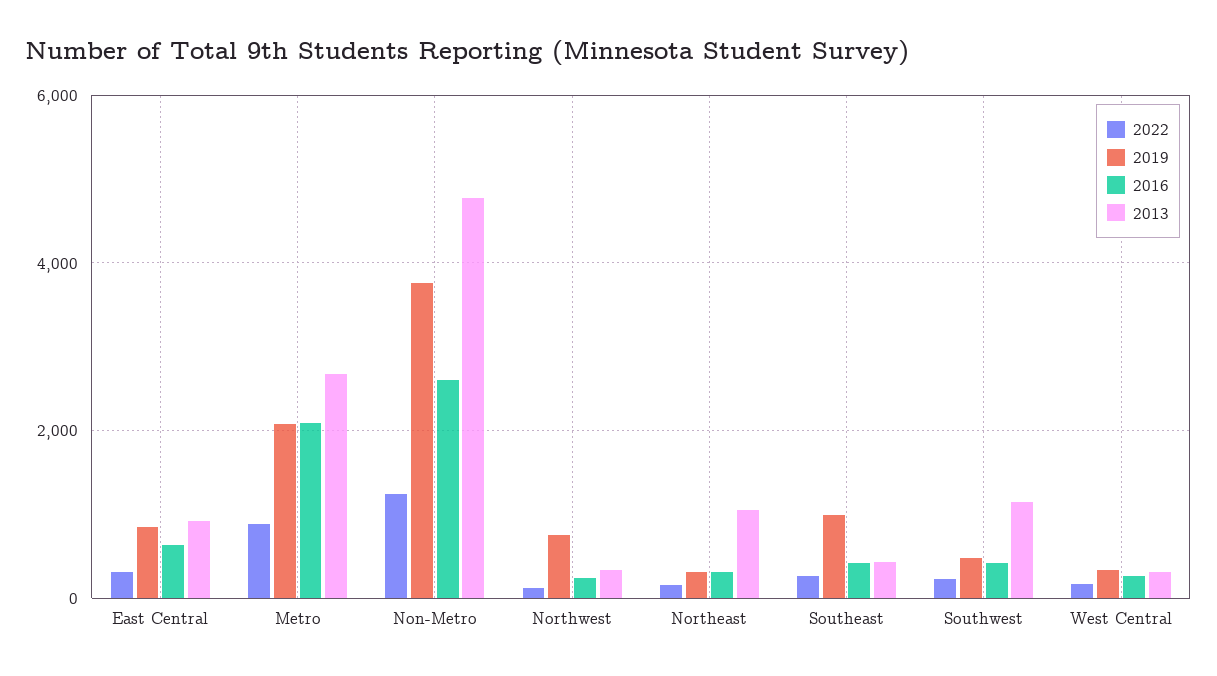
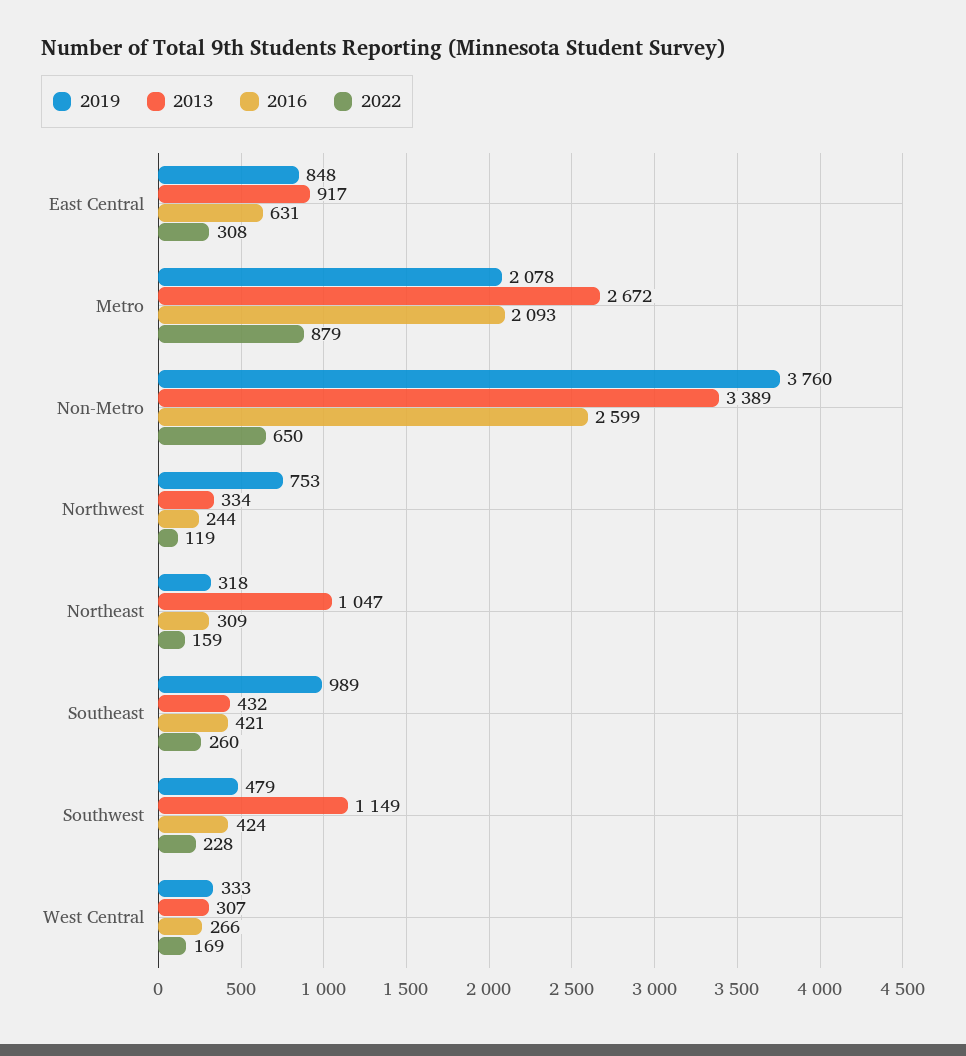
2022, Non-Metro: 1200 -> 650
2013, Non-Metro: 4800 -> 3389

